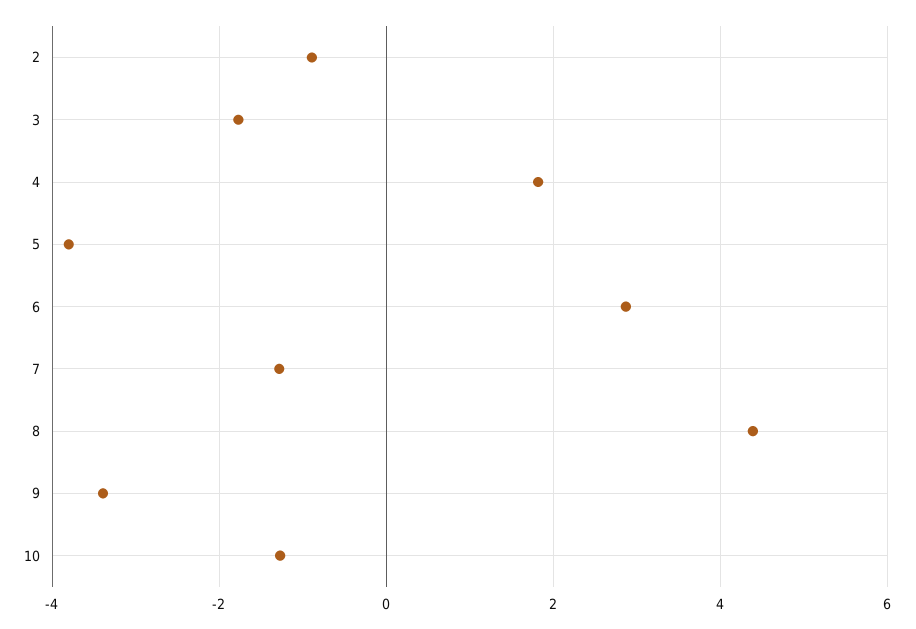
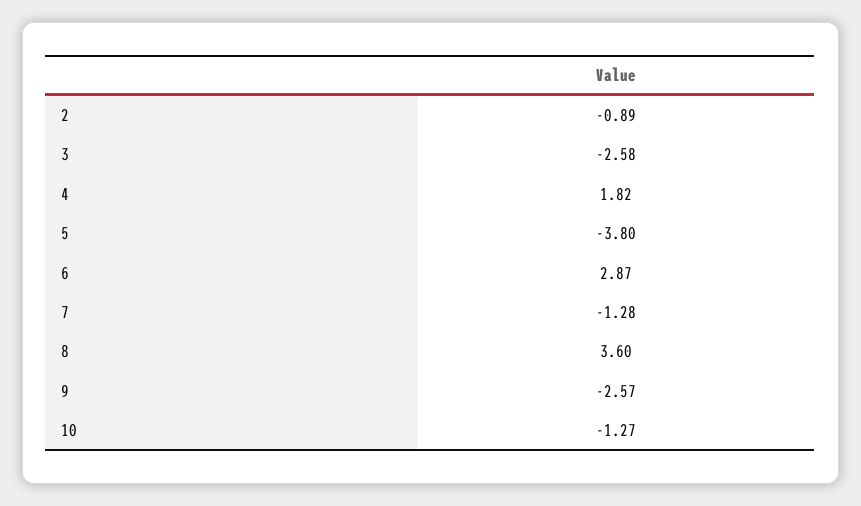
3: -1.8 -> -2.58
8: 4.4 -> 3.6
9: -3.4 -> -2.57

